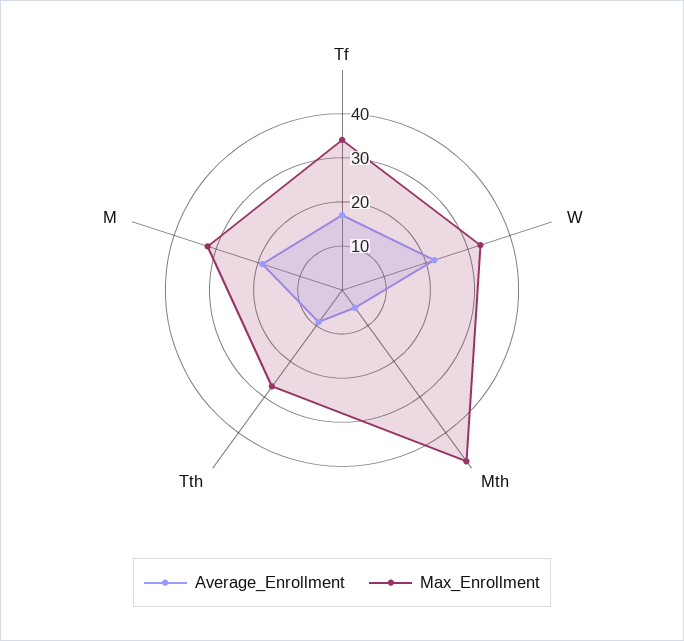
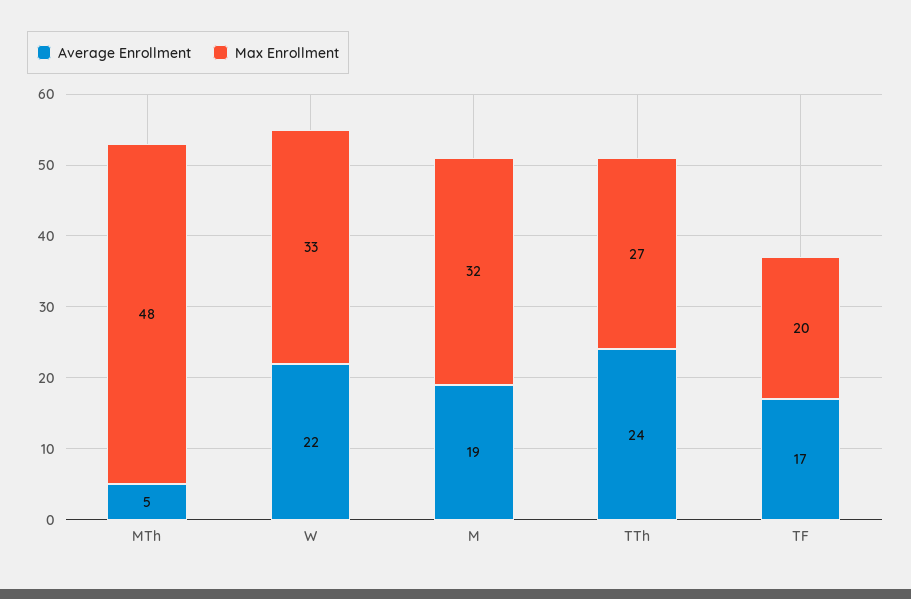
Max_Enrollment, Tf: 35 -> 20
Average_Enrollment, Tth: 10 -> 24

